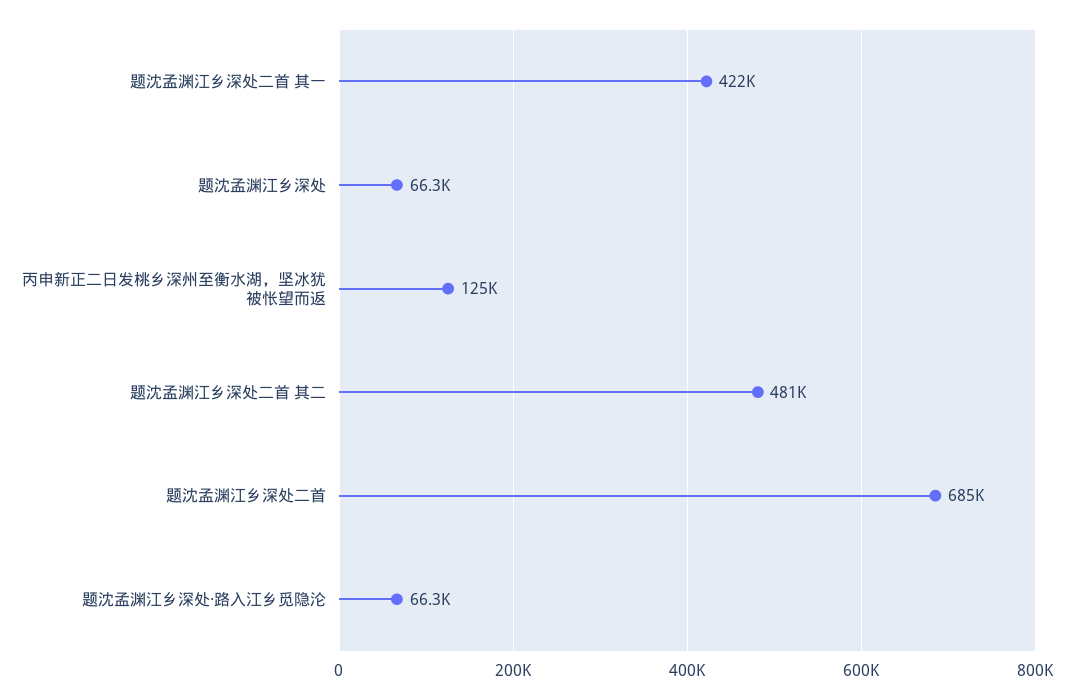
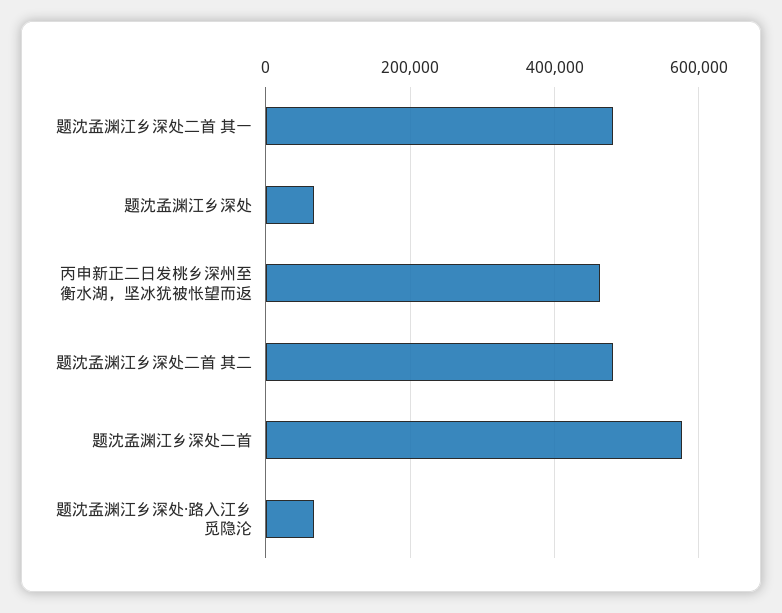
题沈孟渊江乡深处二首 其一: 422000 -> 480000
丙申新正二日发桃乡深州至衡水湖，坚冰犹被怅望而返: 125000 -> 460000
题沈孟渊江乡深处二首: 685000 -> 580000

